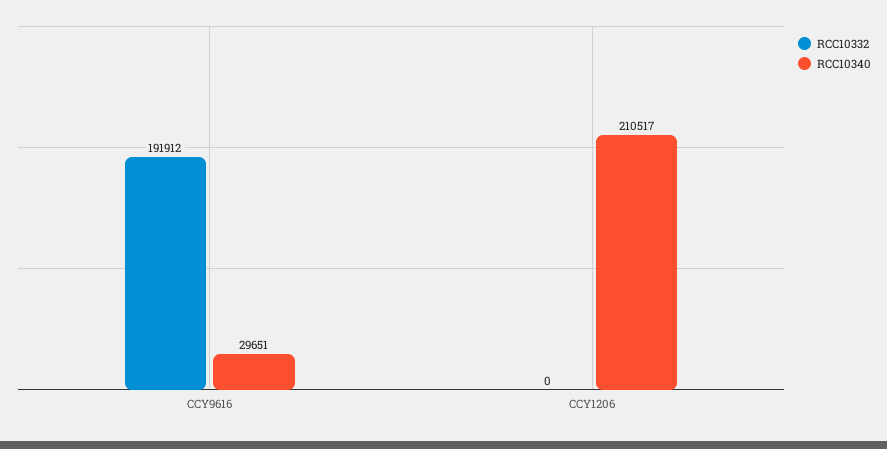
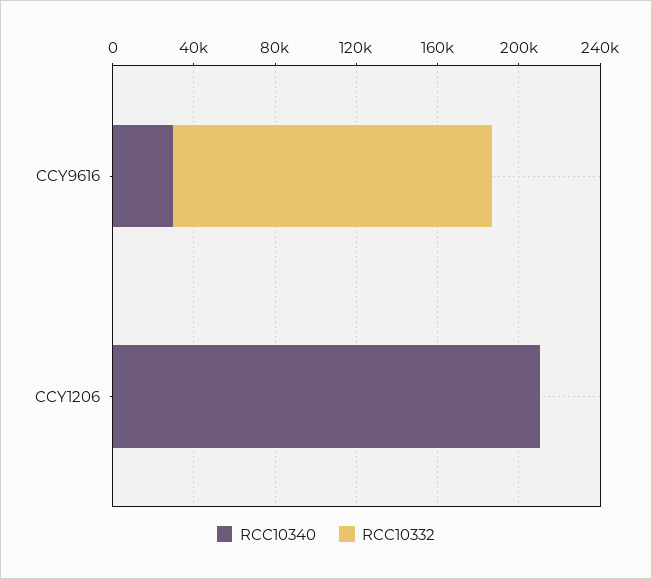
RCC10332, CCY9616: 191912 -> 160000

